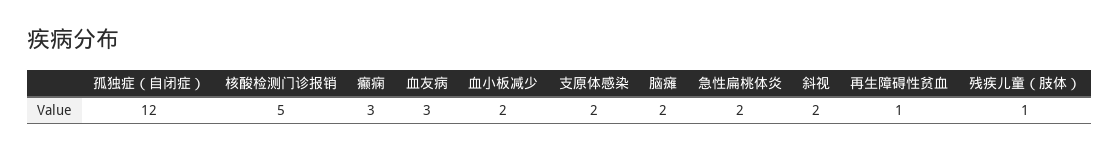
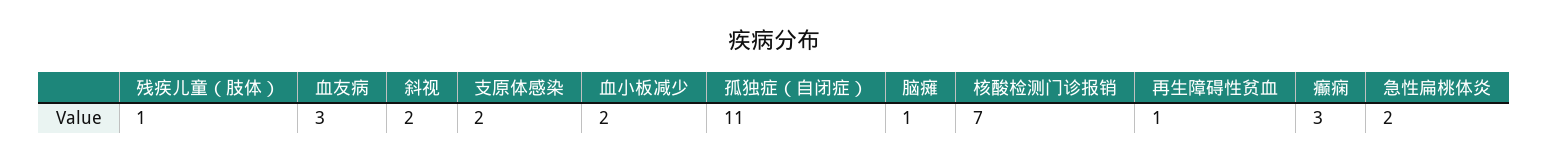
孤独症（自闭症）: 12 -> 11
核酸检测门诊报销: 5 -> 7
脑瘫: 2 -> 1

